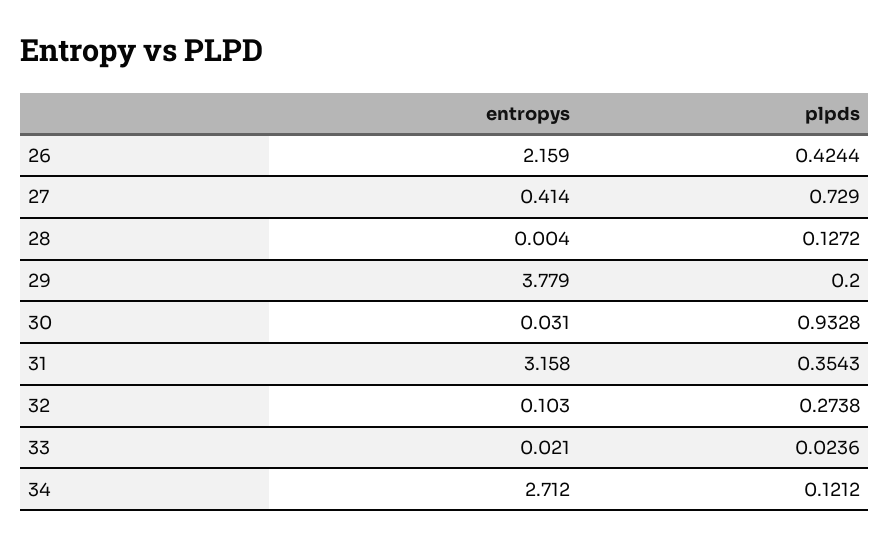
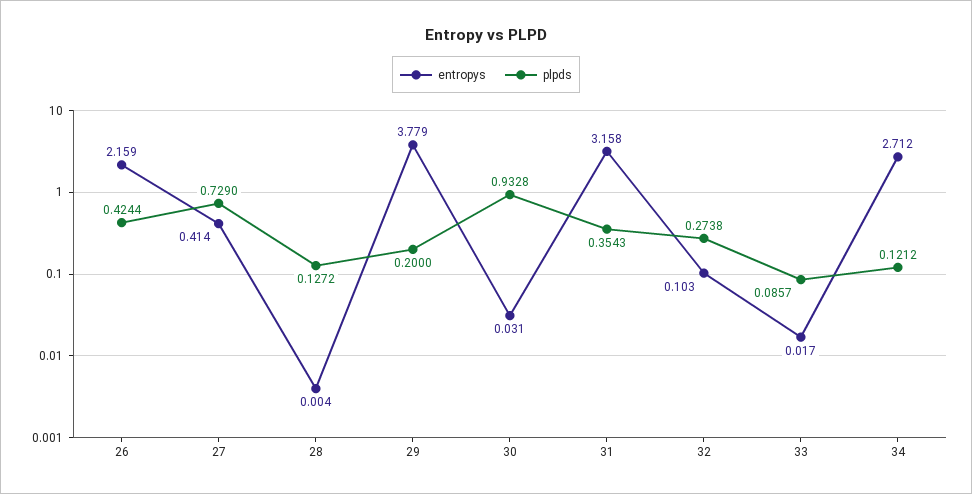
entropys, 33: 0.021 -> 0.017
plpds, 33: 0.0236 -> 0.0857

